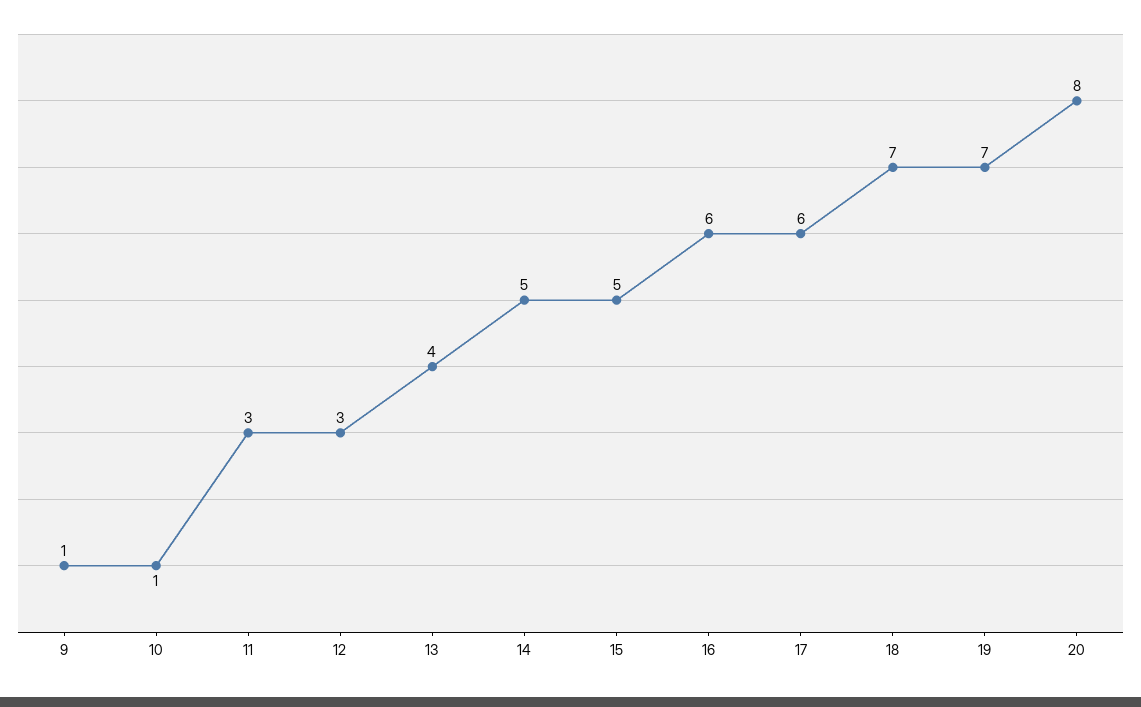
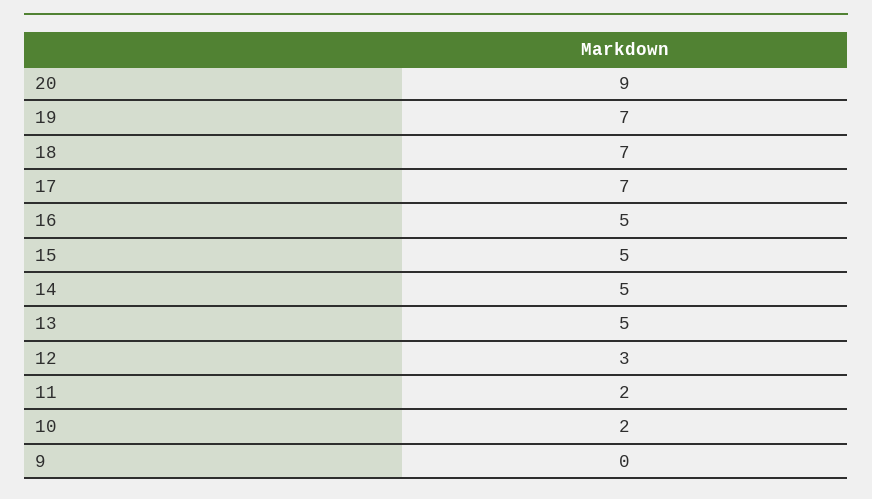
9: 1 -> 0
10: 1 -> 2
11: 3 -> 2
13: 4 -> 5
16: 6 -> 5
17: 6 -> 7
20: 8 -> 9

